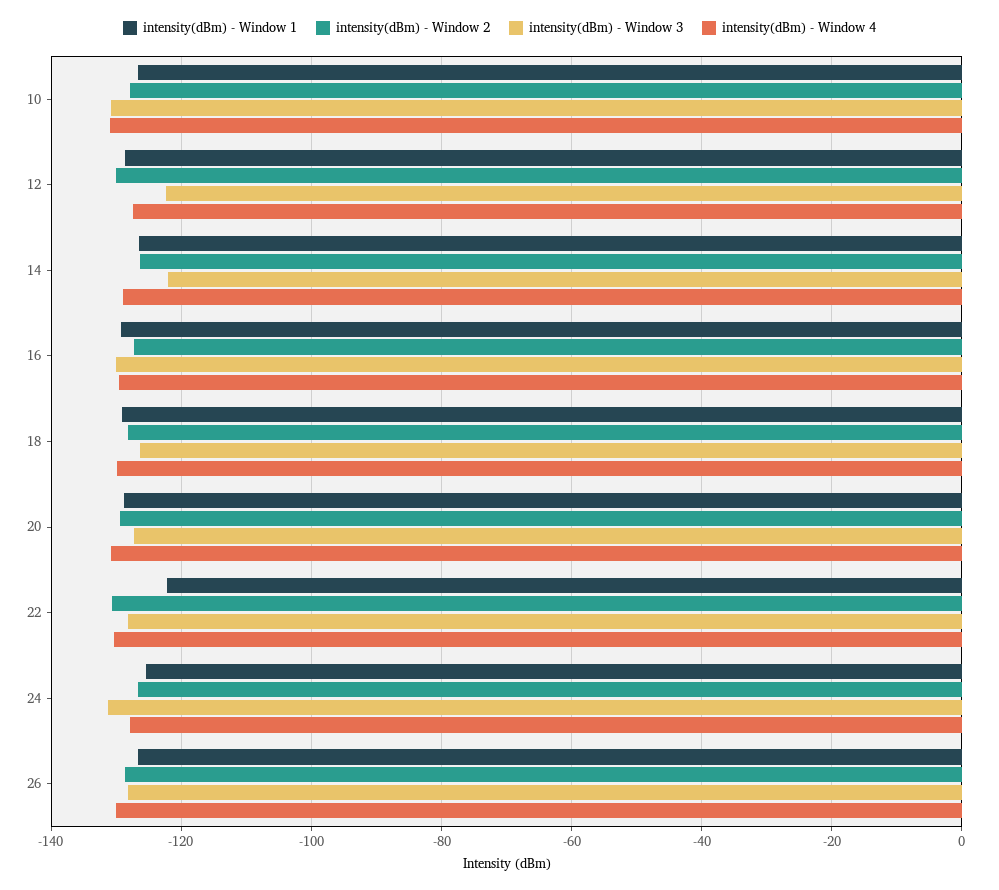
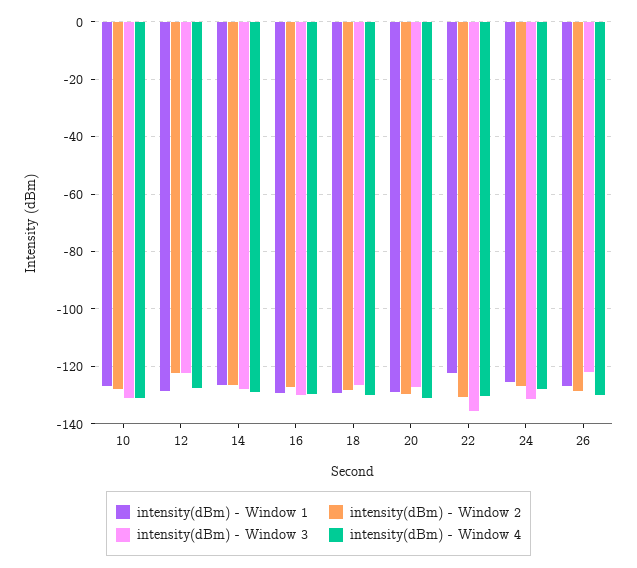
intensity(dBm) - Window 2, 12: -130 -> -122.5
intensity(dBm) - Window 3, 14: -122 -> -127.5
intensity(dBm) - Window 3, 22: -128 -> -135
intensity(dBm) - Window 3, 26: -128 -> -122.5

